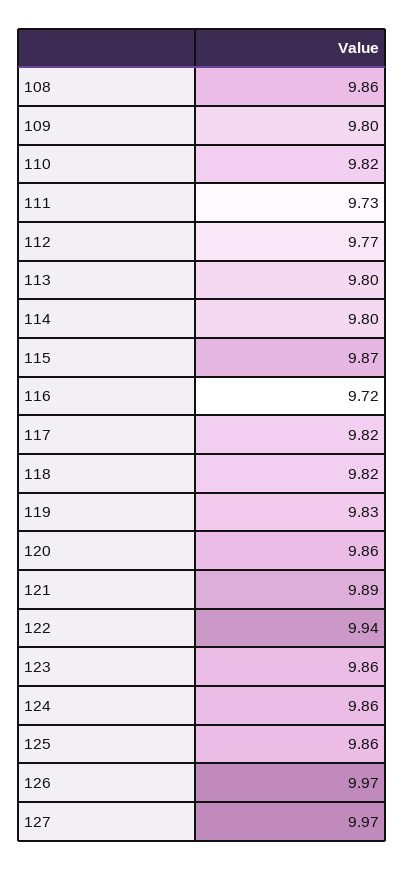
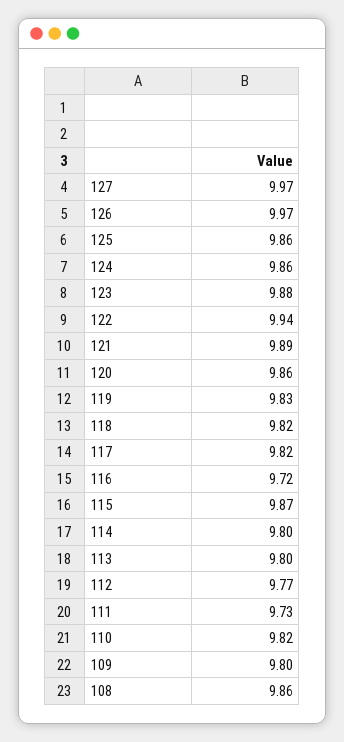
123: 9.86 -> 9.88

